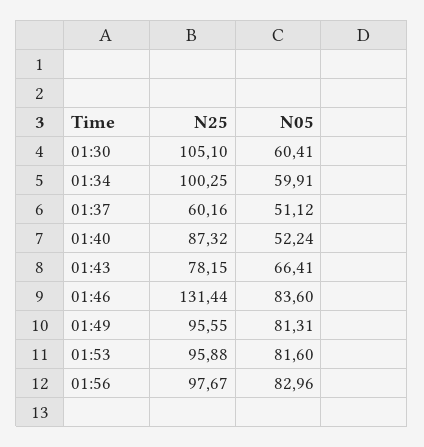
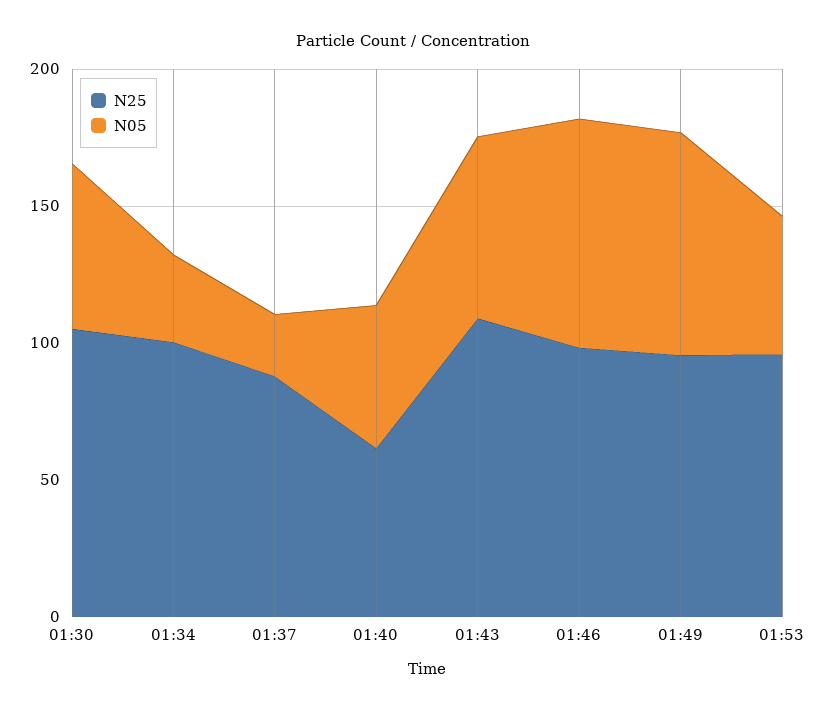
N05, 01:34: 59.91 -> 30
N25, 01:37: 60.16 -> 90
N05, 01:37: 51.12 -> 20
N25, 01:40: 87.32 -> 60
N25, 01:43: 78.15 -> 110
N25, 01:46: 131.44 -> 100
N05, 01:53: 81.6 -> 50
N25, 01:56: 97.67 -> none
N05, 01:56: 82.96 -> none

